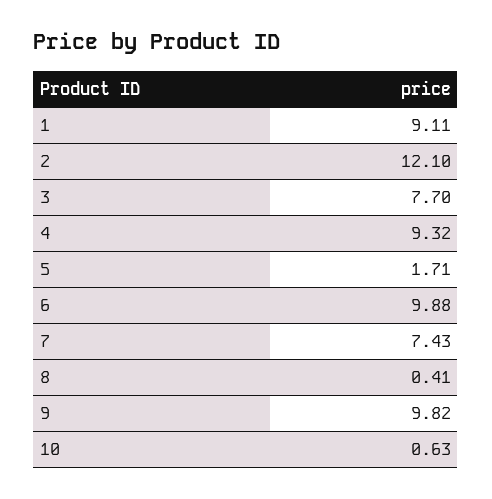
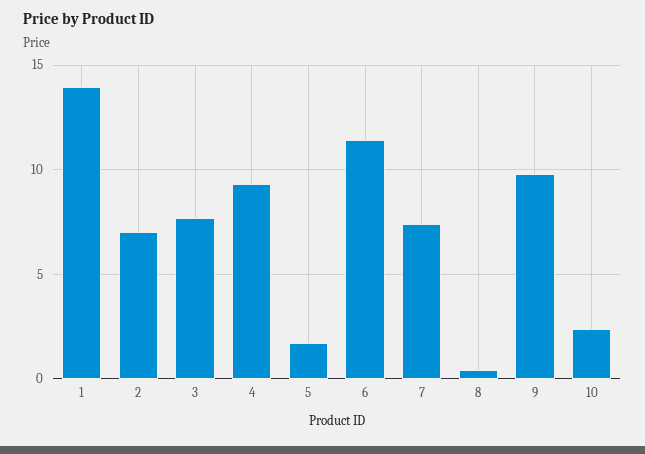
1: 9.11 -> 14
2: 12.1 -> 7
6: 9.88 -> 11.5
10: 0.63 -> 2.5

